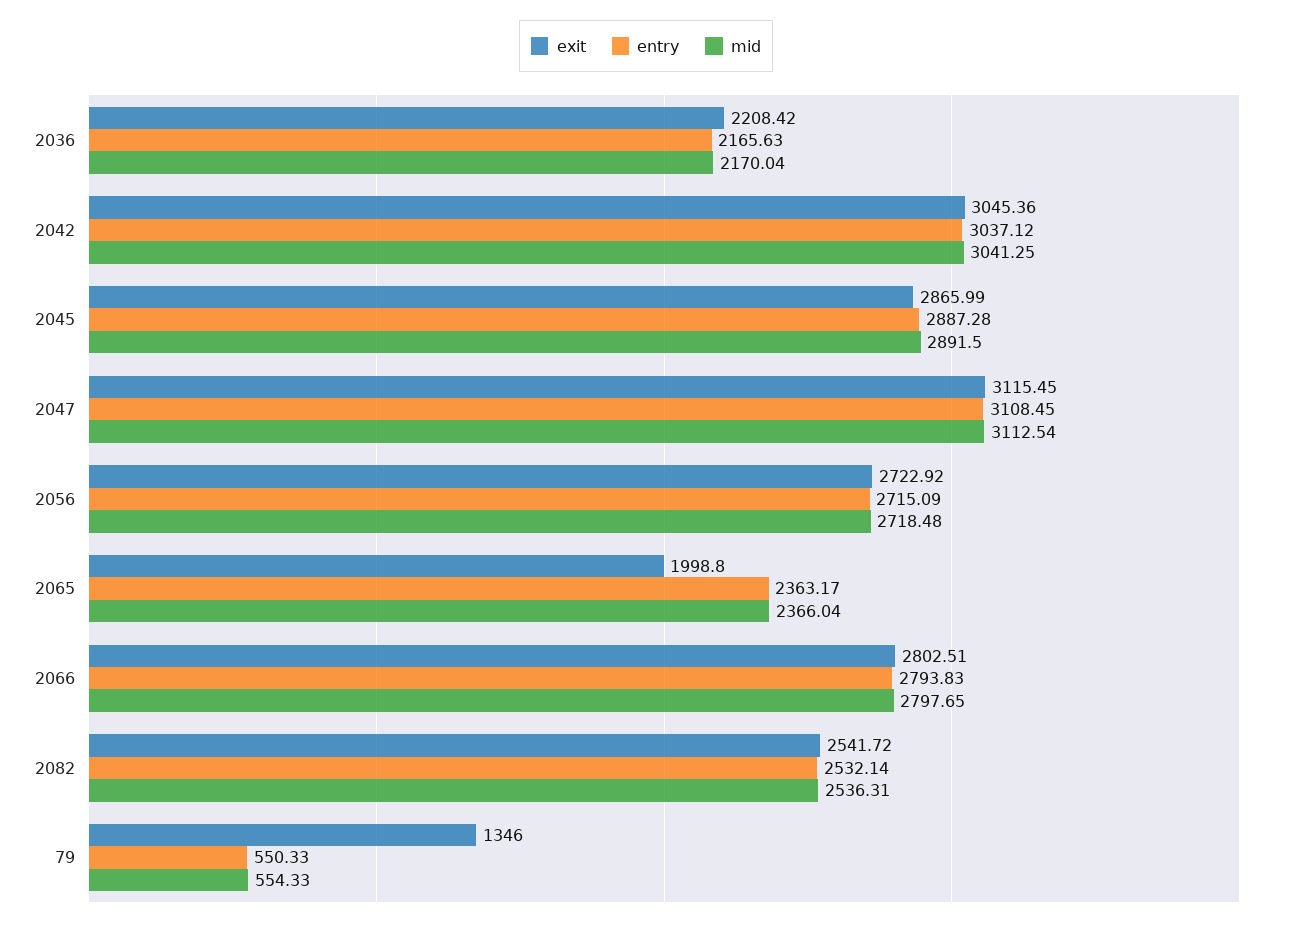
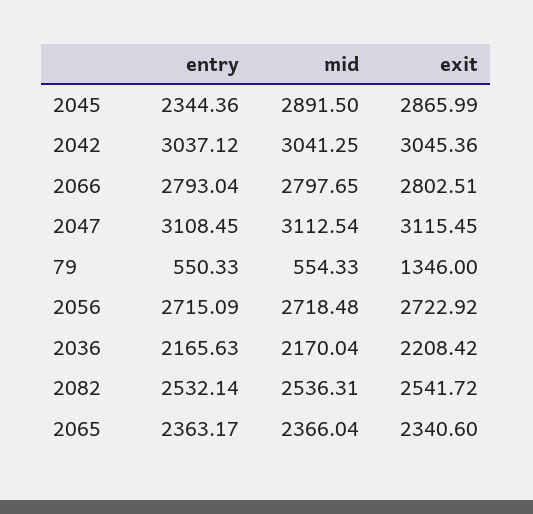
entry, 2045: 2887.28 -> 2344.36
exit, 2065: 1998.8 -> 2340.6
entry, 2066: 2793.83 -> 2793.04

